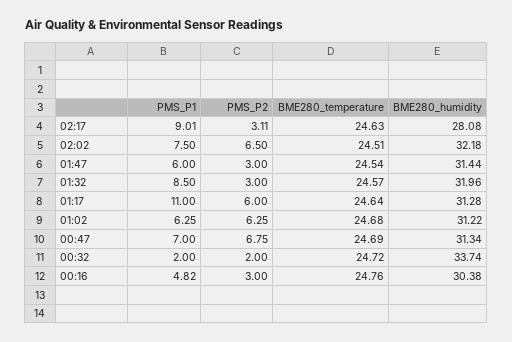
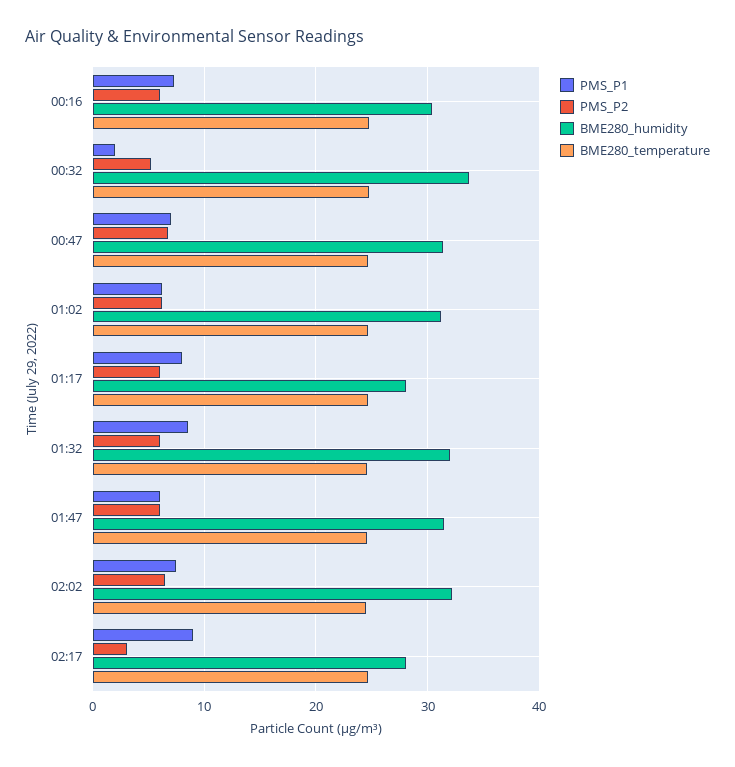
PMS_P2, 01:47: 3 -> 6
PMS_P2, 01:32: 3 -> 6
PMS_P1, 01:17: 11 -> 8
BME280_humidity, 01:17: 31.28 -> 28
PMS_P2, 00:32: 2 -> 5
PMS_P1, 00:16: 4.82 -> 7
PMS_P2, 00:16: 3 -> 6

